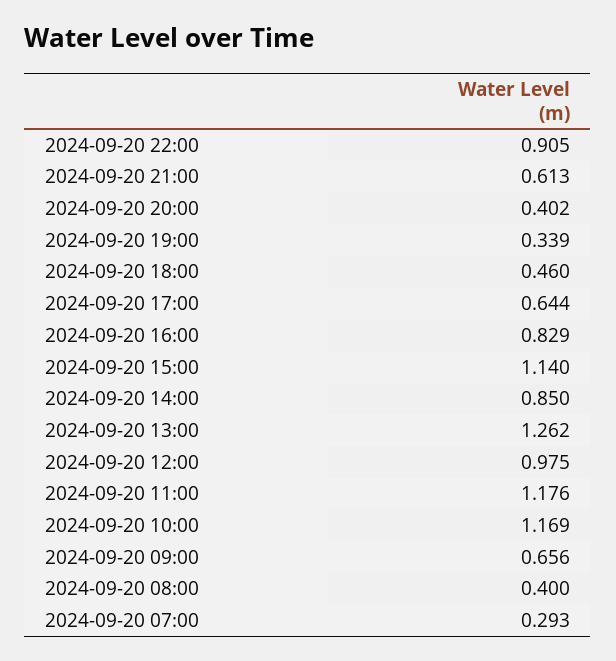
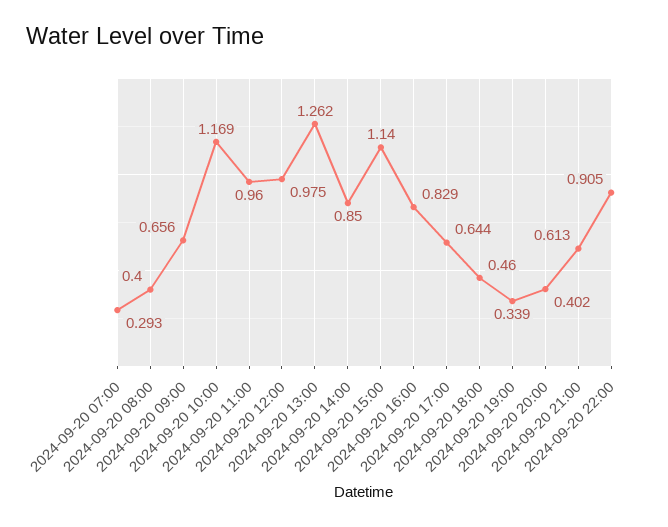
2024-09-20 11:00: 1.176 -> 0.96

